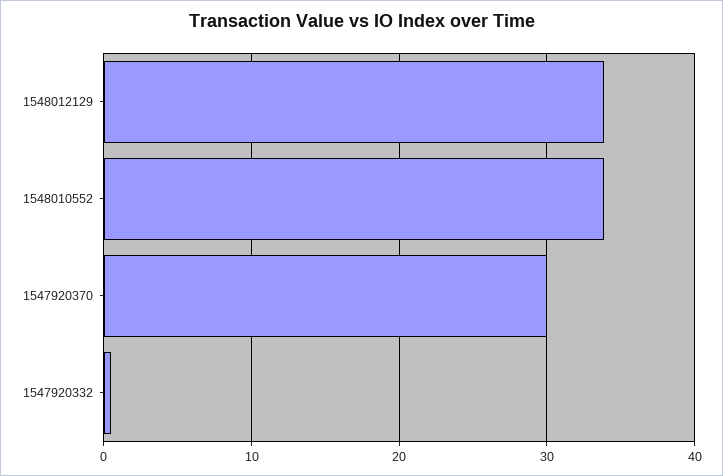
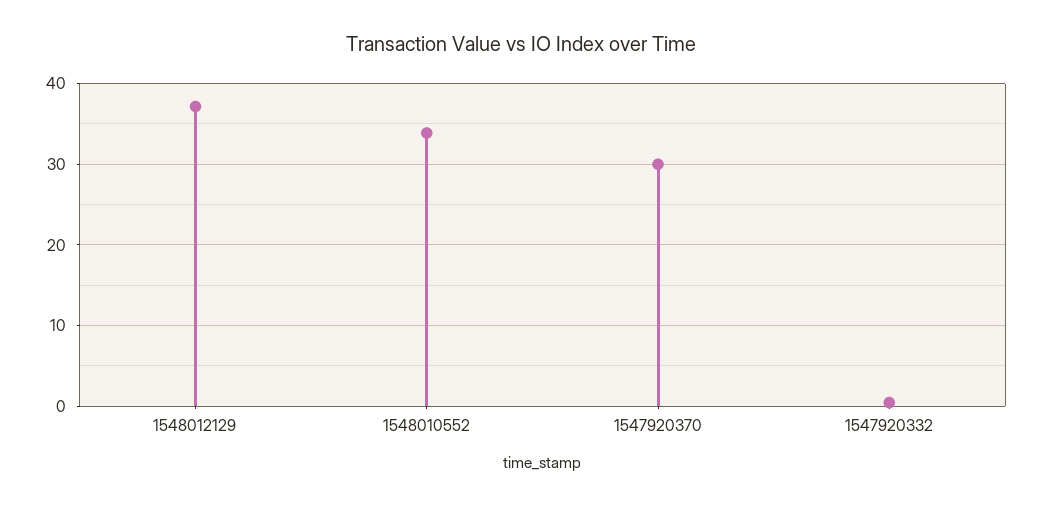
1548012129: 34 -> 37

